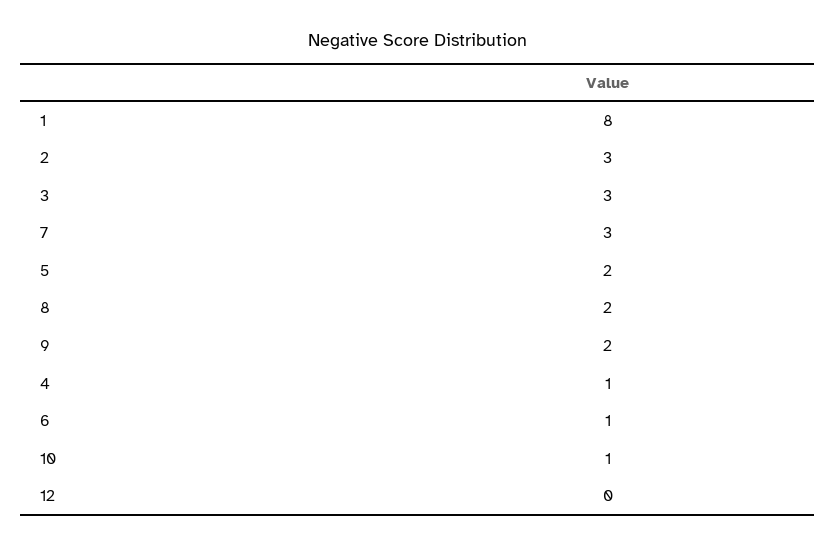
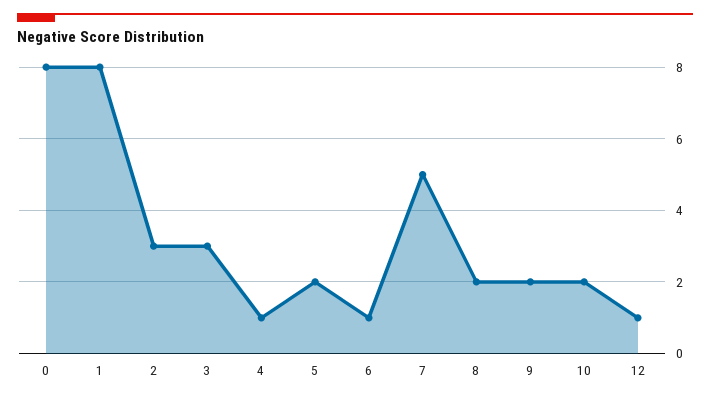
7: 3 -> 5
10: 1 -> 2
12: 0 -> 1
0: none -> 8

